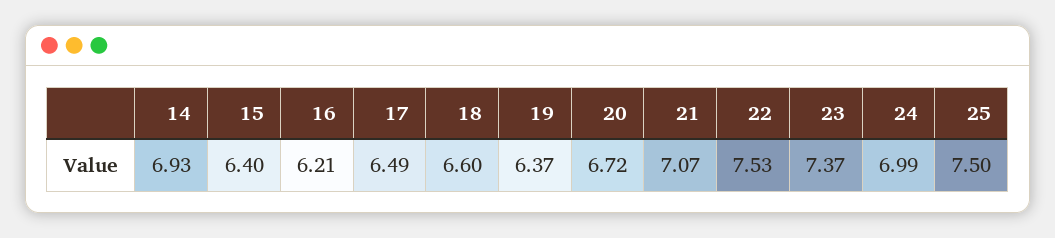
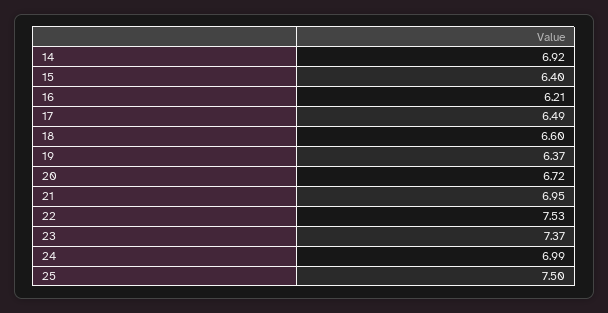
14: 6.93 -> 6.92
21: 7.07 -> 6.95

